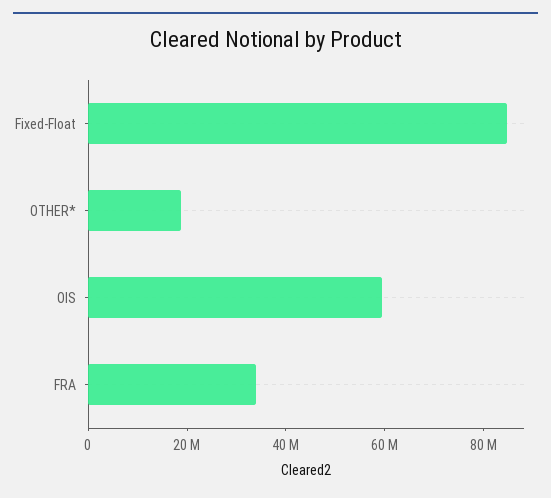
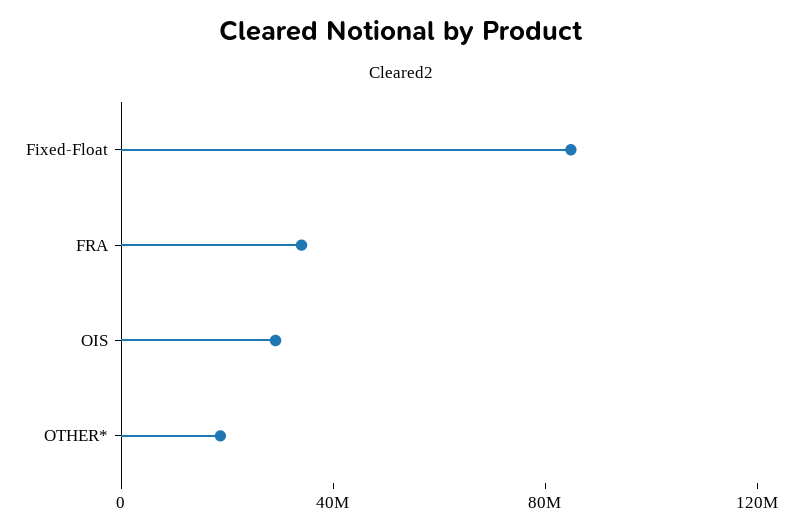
OIS: 60000000 -> 30000000

